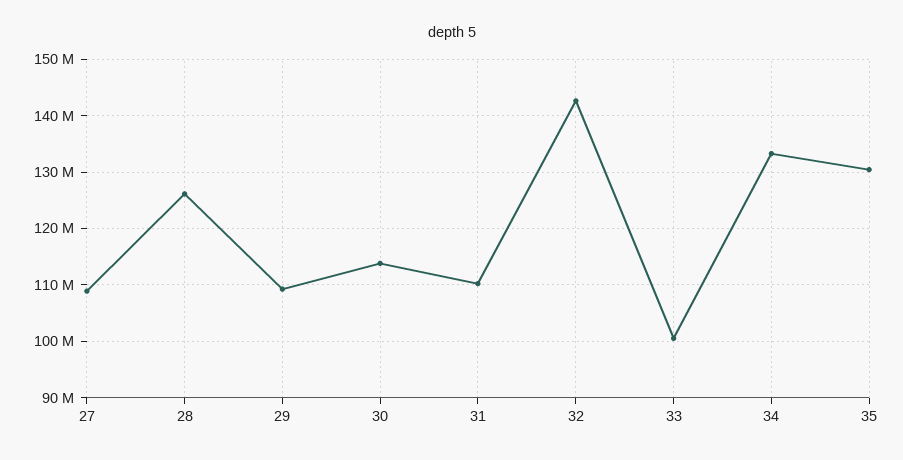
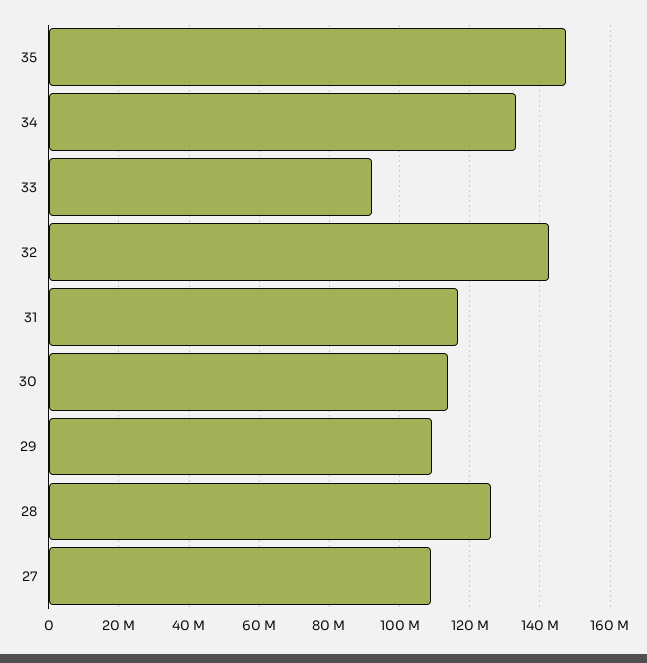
31: 110000000 -> 116000000
33: 100000000 -> 92000000
35: 130000000 -> 148000000

